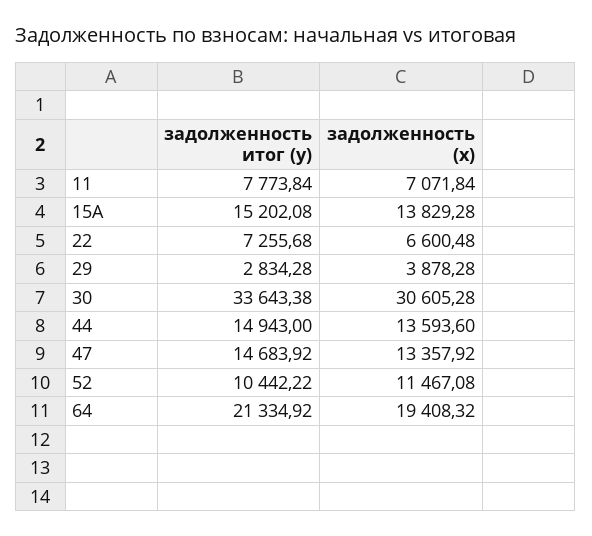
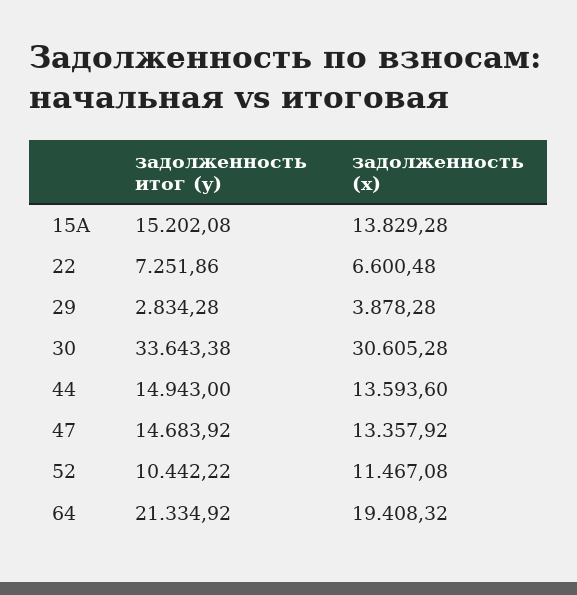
задолженность итог (y), 11: 7773.84 -> none
задолженность (x), 11: 7071.84 -> none
задолженность итог (y), 22: 7255.68 -> 7251.86

